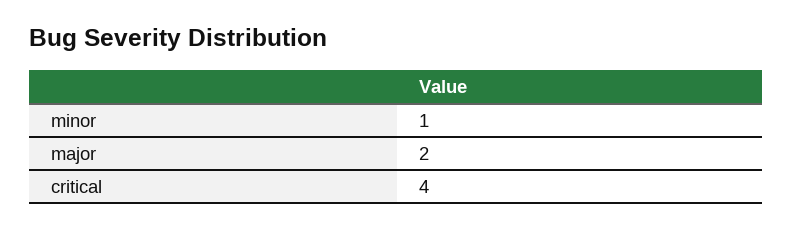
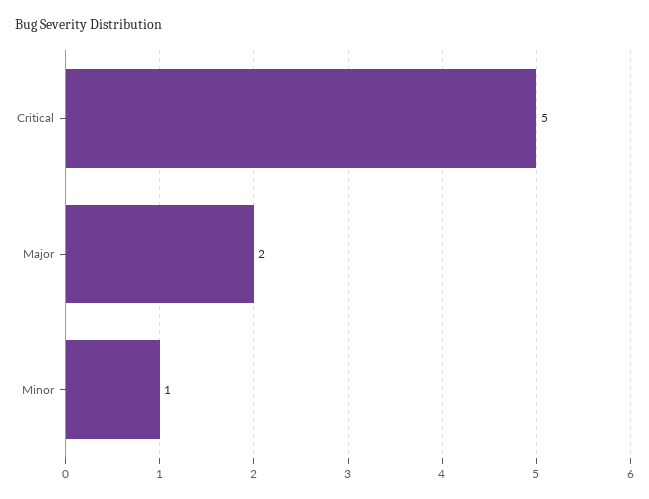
critical: 4 -> 5

